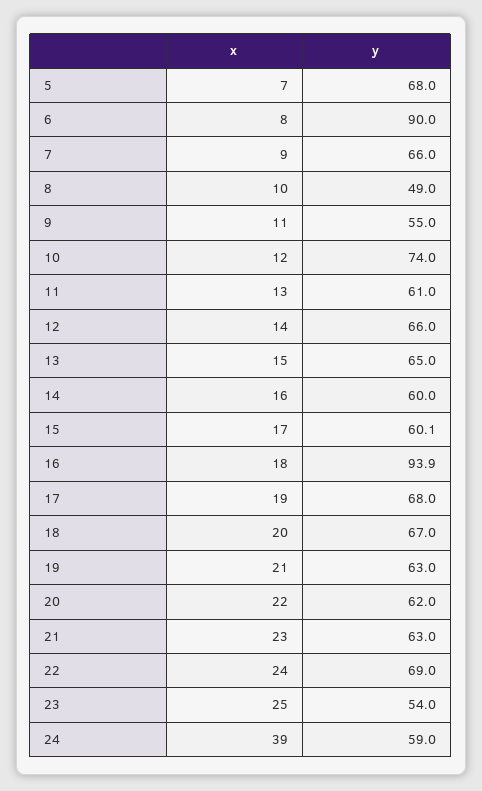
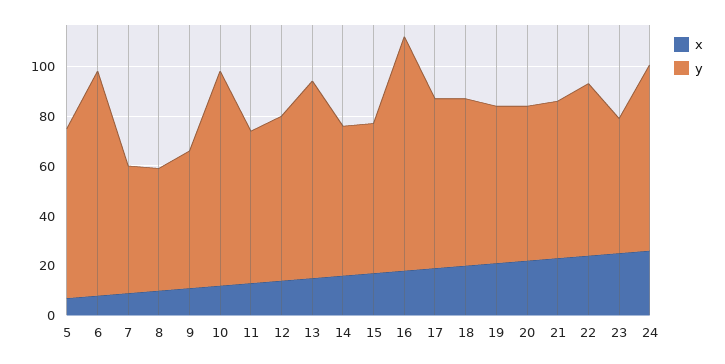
y, 7: 66 -> 50
y, 10: 74 -> 85
y, 13: 65 -> 80
x, 24: 39 -> 25
y, 24: 59 -> 75

